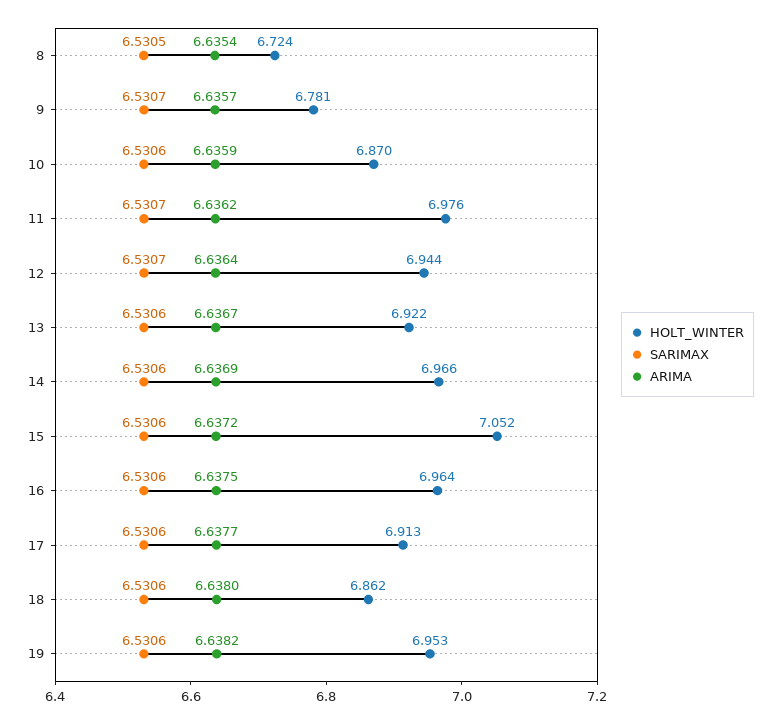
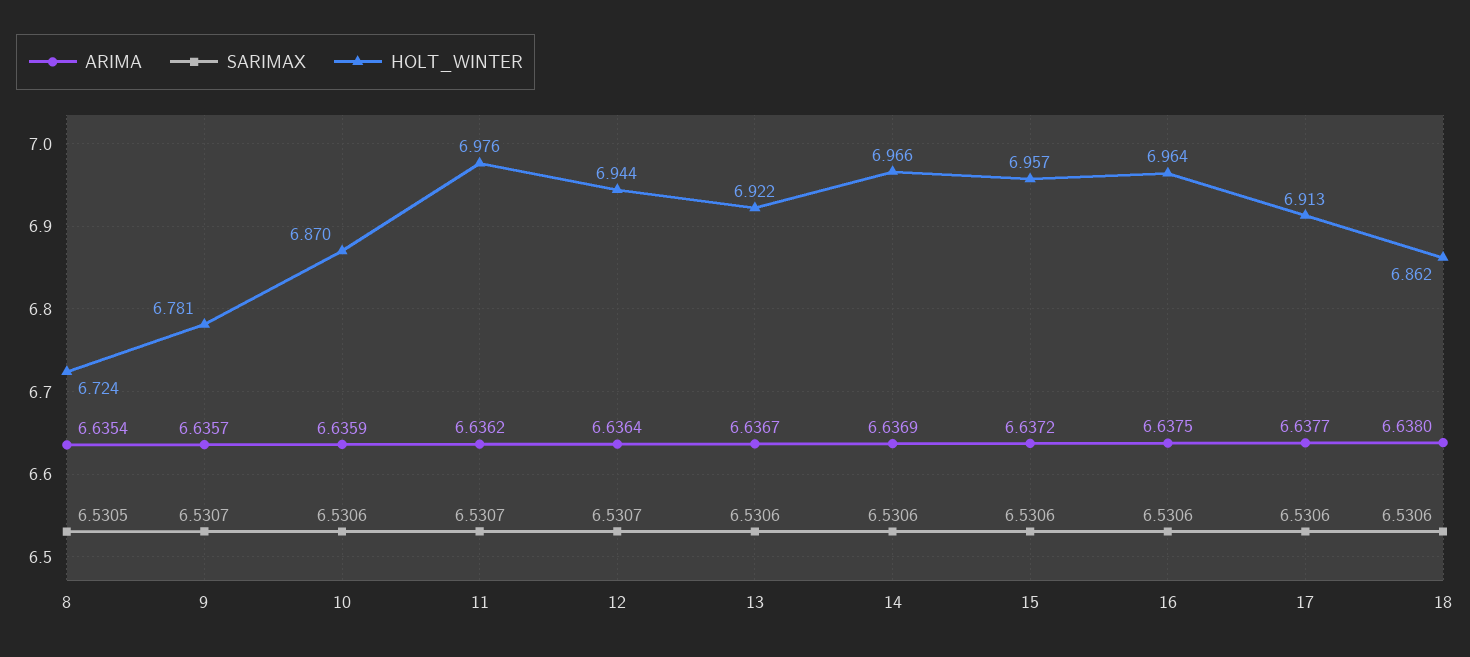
HOLT_WINTER, 15: 7.052 -> 6.957
HOLT_WINTER, 19: 6.953 -> none
SARIMAX, 19: 6.5306 -> none
ARIMA, 19: 6.6382 -> none

